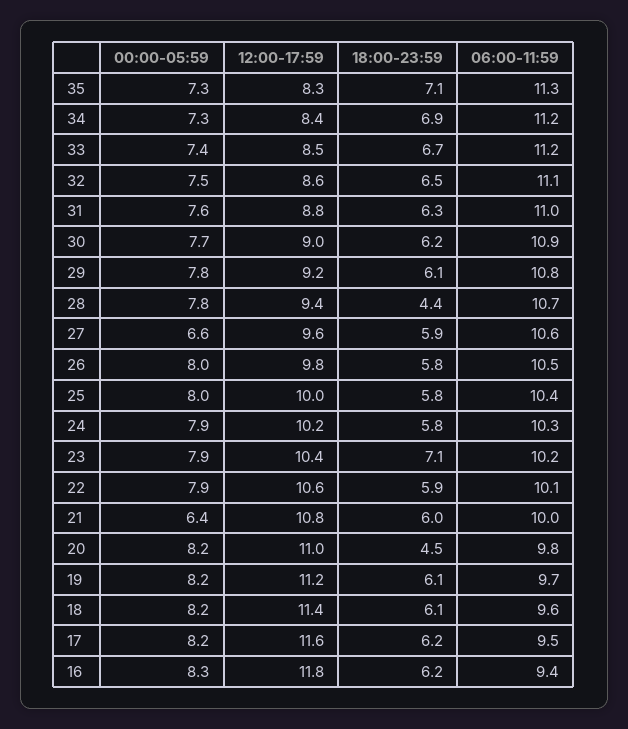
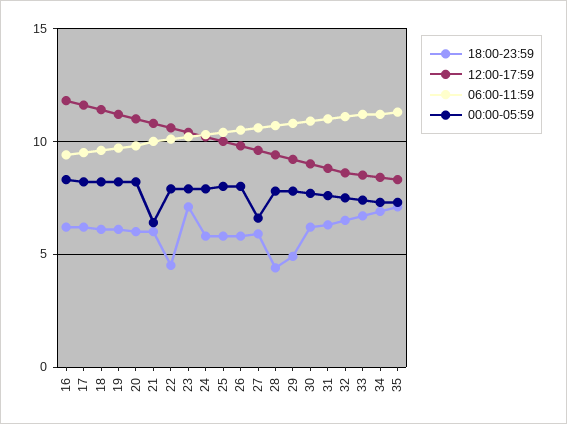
18:00-23:59, 29: 6.1 -> 5
18:00-23:59, 22: 5.9 -> 4.5
18:00-23:59, 20: 4.5 -> 6

